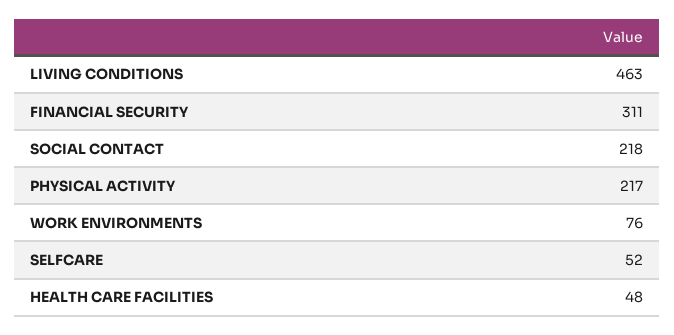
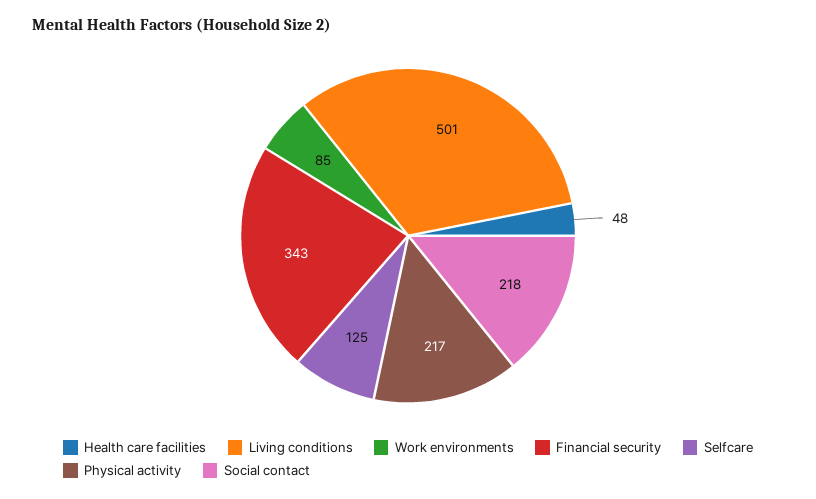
LIVING CONDITIONS: 463 -> 501
FINANCIAL SECURITY: 311 -> 343
WORK ENVIRONMENTS: 76 -> 85
SELFCARE: 52 -> 125

